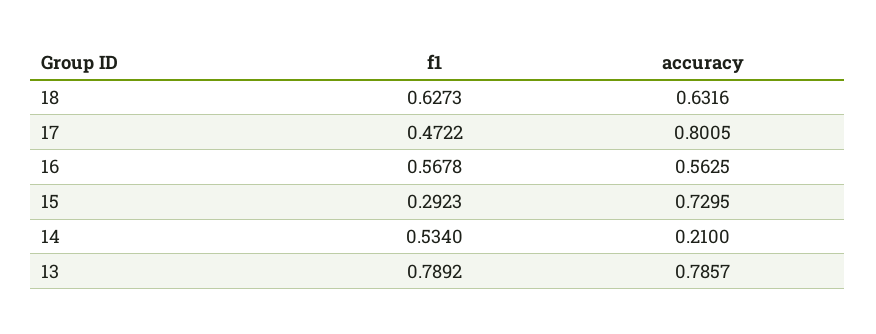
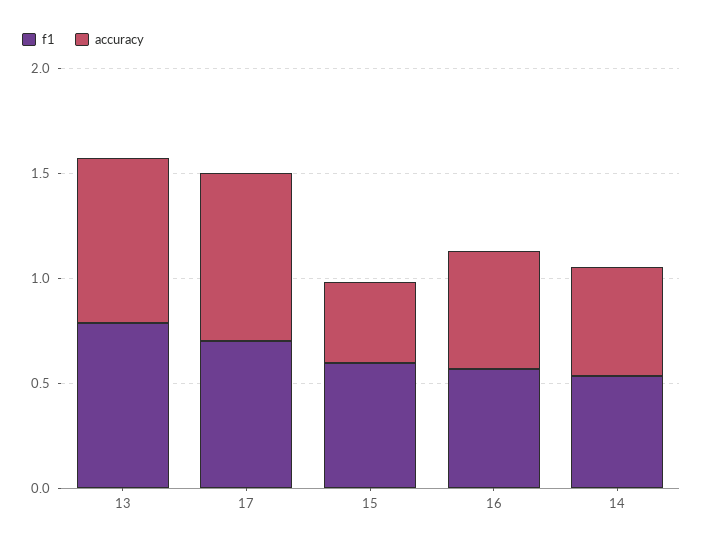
f1, 18: 0.6273 -> none
accuracy, 18: 0.6316 -> none
f1, 17: 0.4722 -> 0.7
f1, 15: 0.2923 -> 0.6
accuracy, 15: 0.7295 -> 0.4
accuracy, 14: 0.21 -> 0.5

